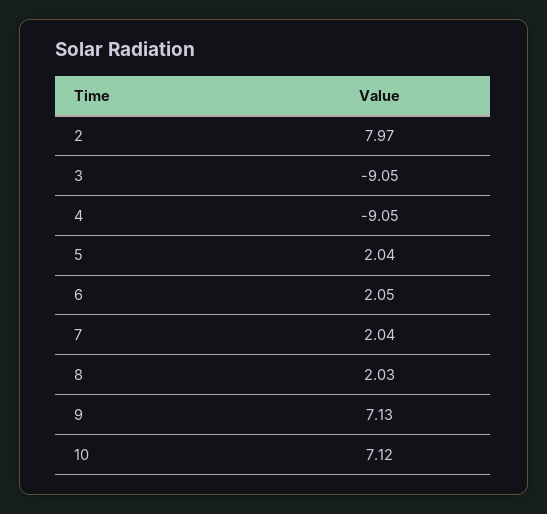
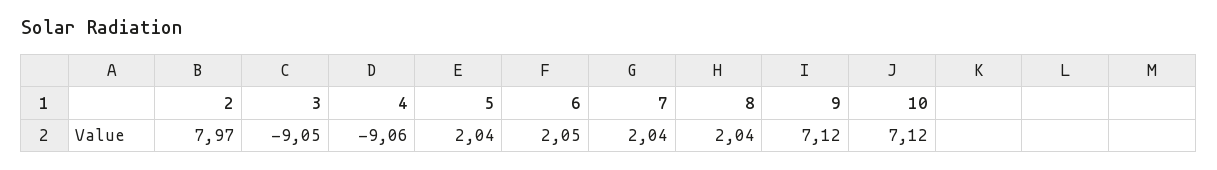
4: -9.05 -> -9.06
8: 2.03 -> 2.04
9: 7.13 -> 7.12

